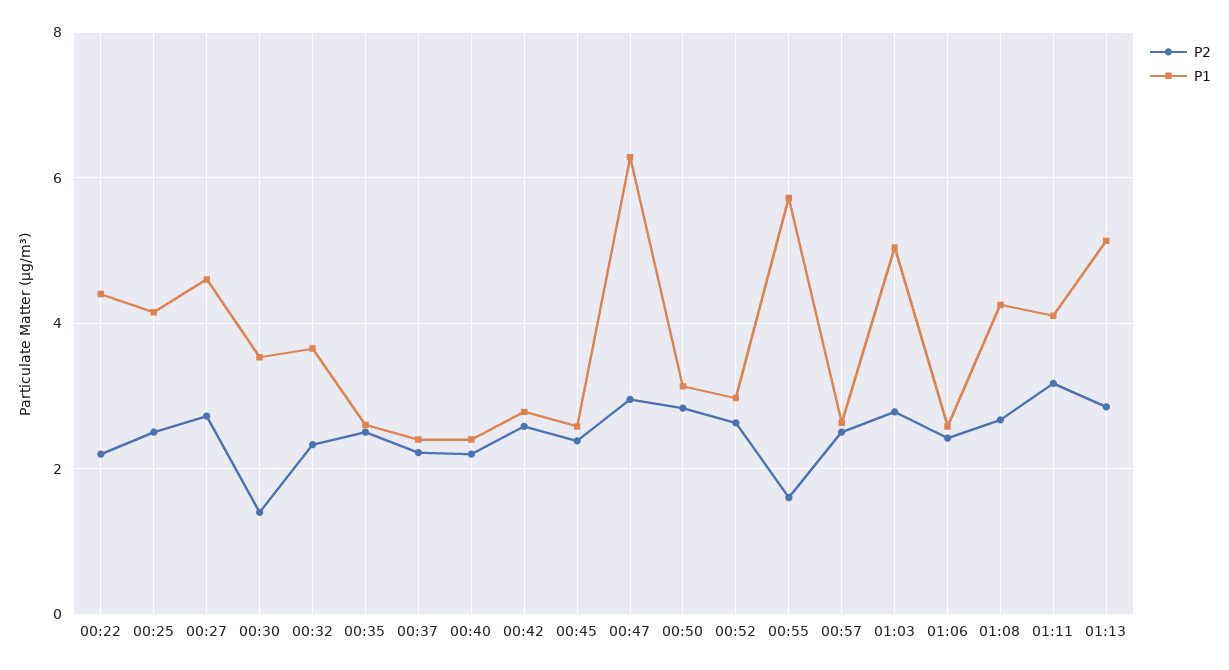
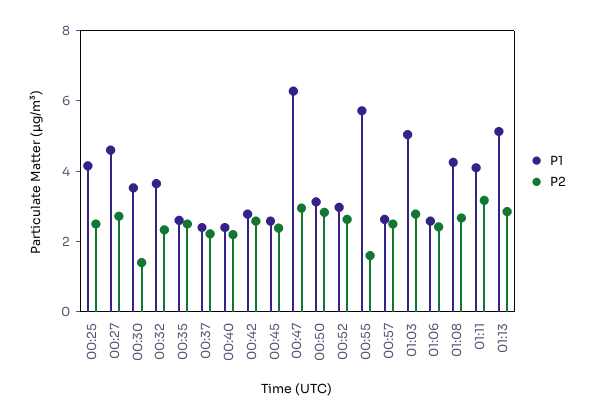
P2, 00:22: 2.2 -> none
P1, 00:22: 4.4 -> none

